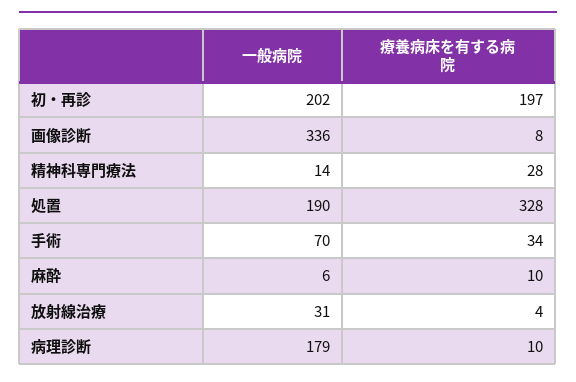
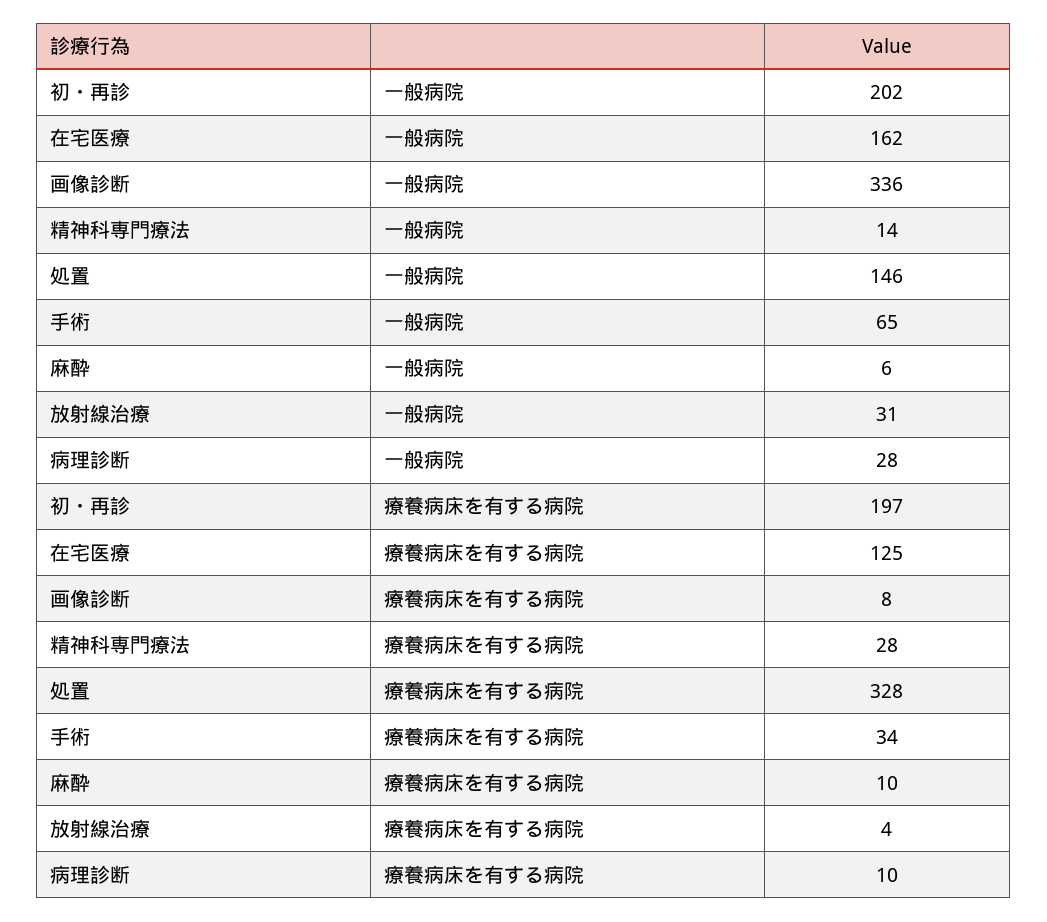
一般病院, 処置: 190 -> 146
一般病院, 手術: 70 -> 65
一般病院, 病理診断: 179 -> 28
一般病院, 在宅医療: none -> 162
療養病床を有する病院, 在宅医療: none -> 125

